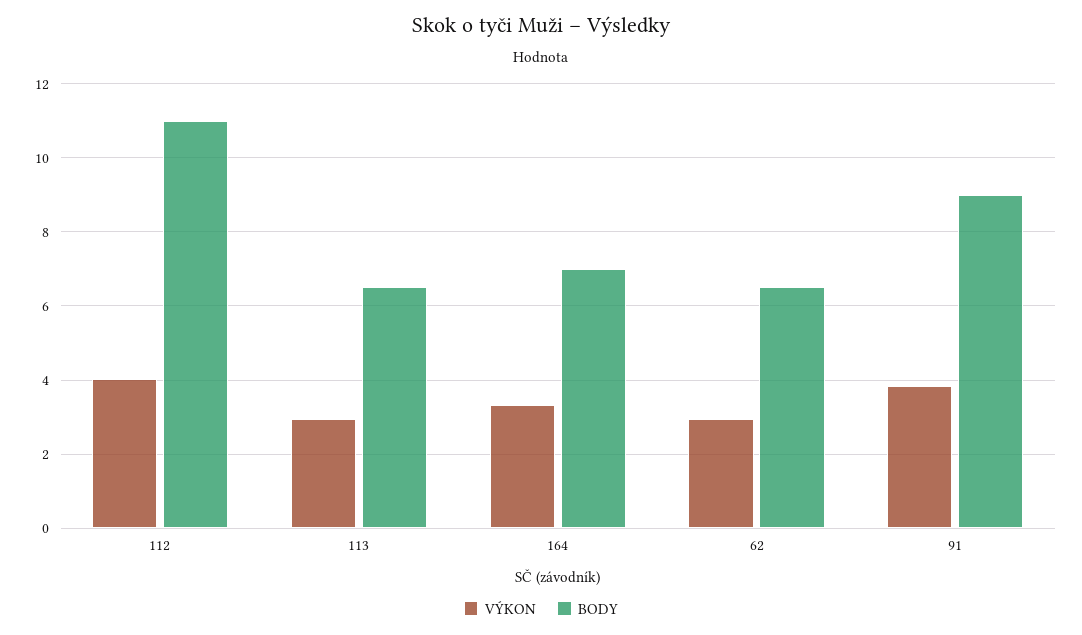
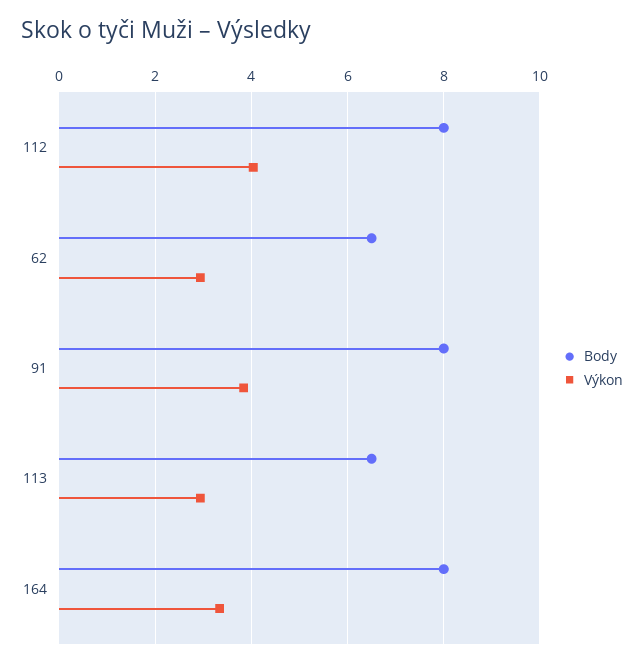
BODY, 112: 11 -> 8
BODY, 164: 7 -> 8
BODY, 91: 9 -> 8

